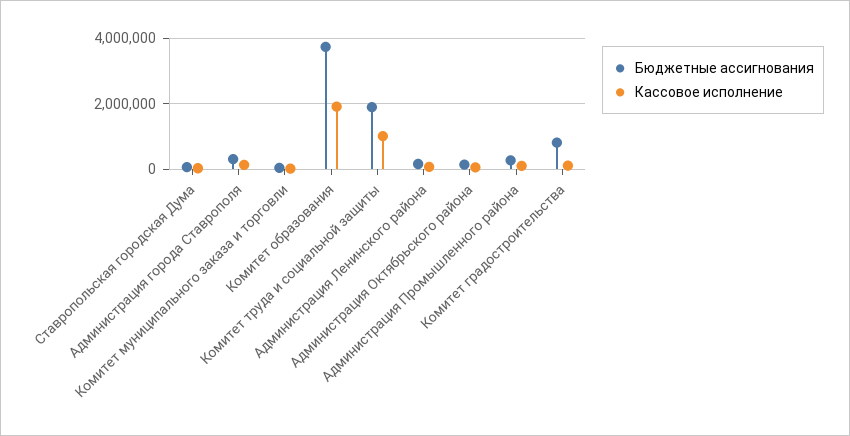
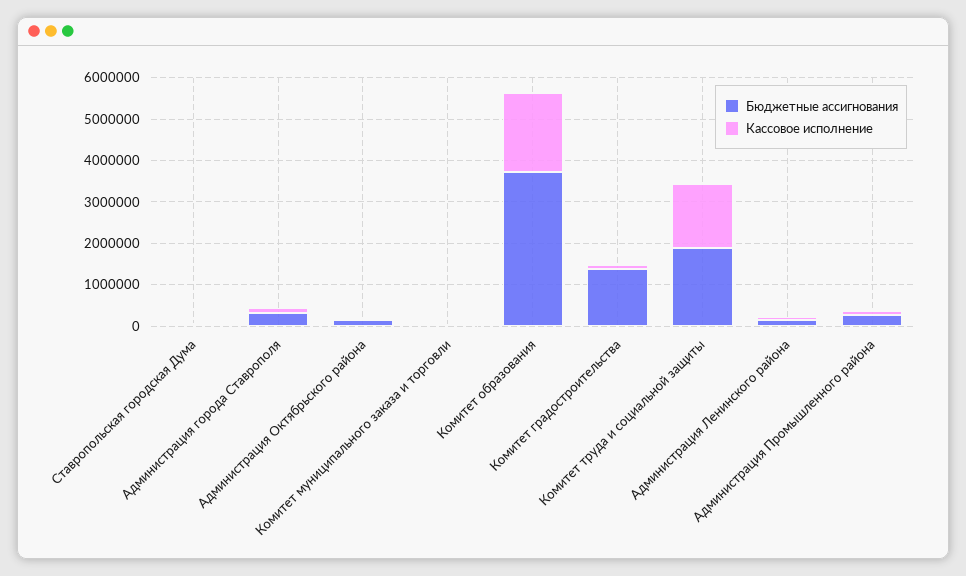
Кассовое исполнение, Комитет труда и социальной защиты: 1000000 -> 1600000
Бюджетные ассигнования, Комитет градостроительства: 800000 -> 1400000

